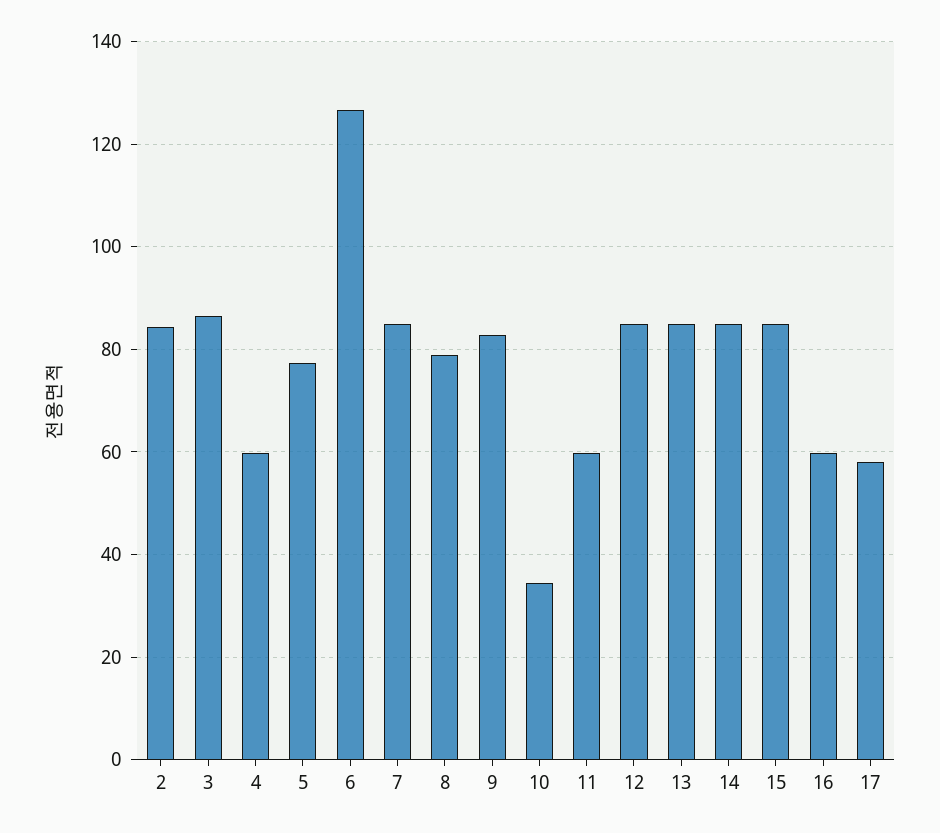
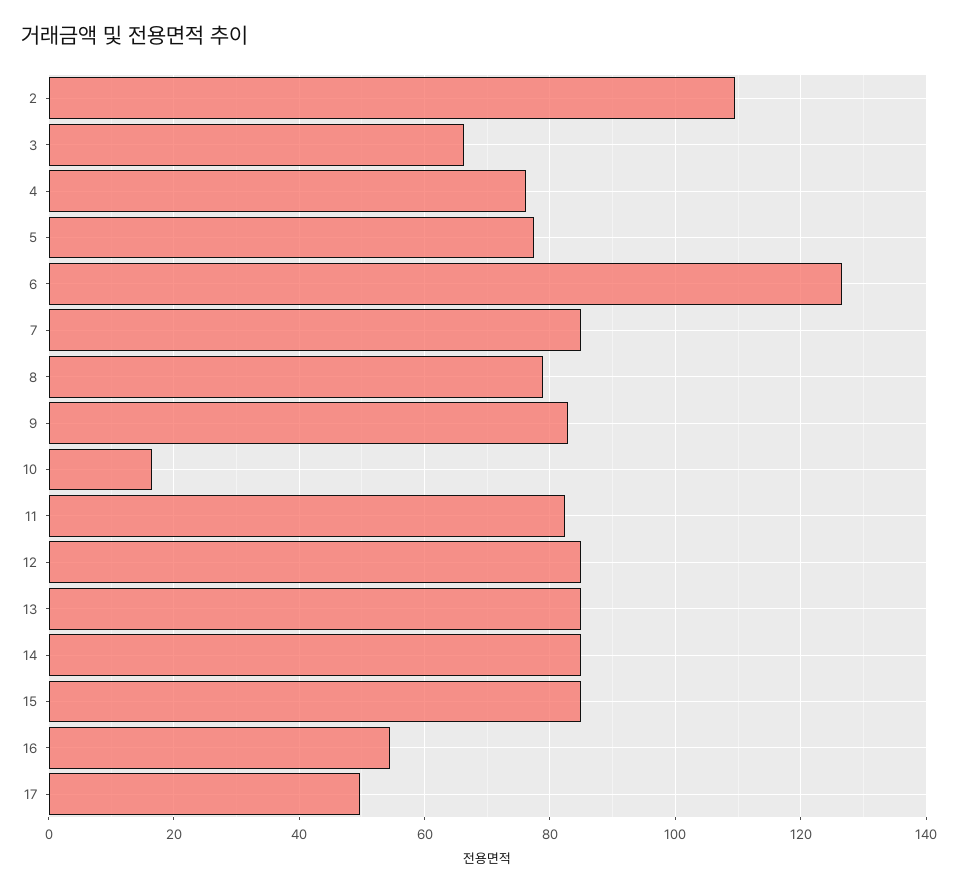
2: 84 -> 110
3: 86 -> 66
4: 60 -> 76
10: 34 -> 16
11: 60 -> 82
16: 60 -> 54
17: 58 -> 50

